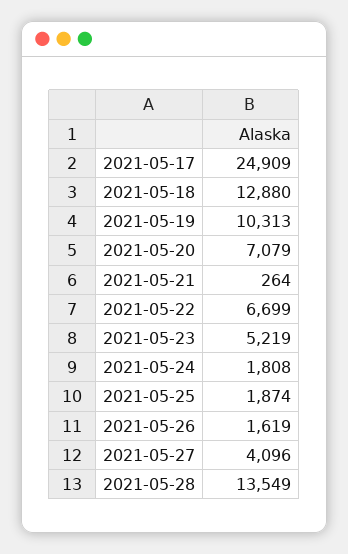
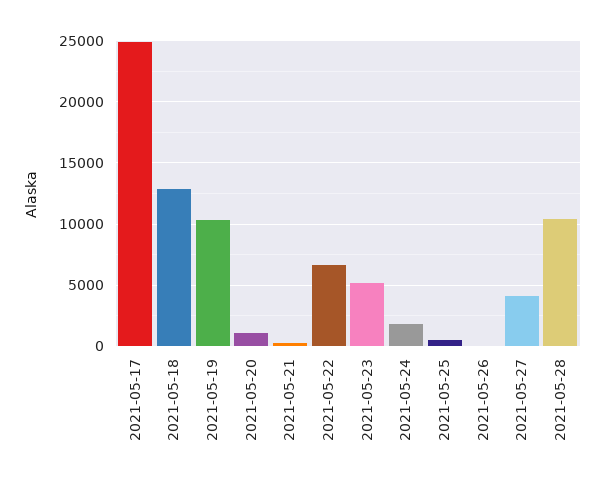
2021-05-20: 7079 -> 1000
2021-05-25: 1874 -> 500
2021-05-26: 1619 -> 0
2021-05-28: 13549 -> 10500

